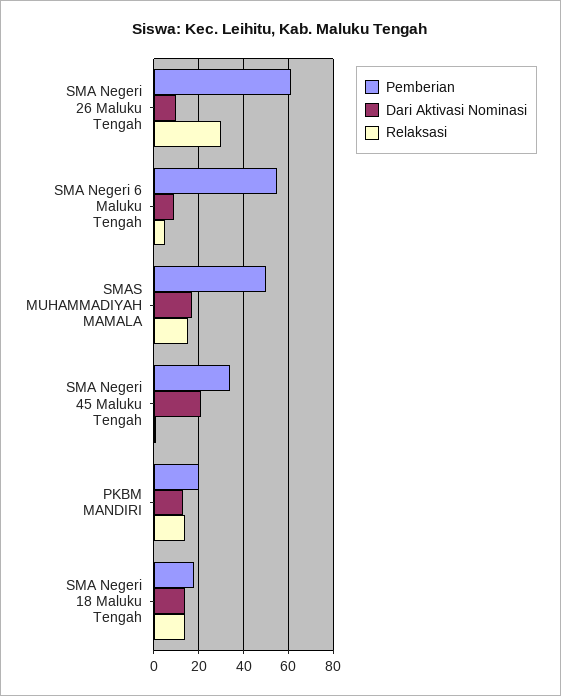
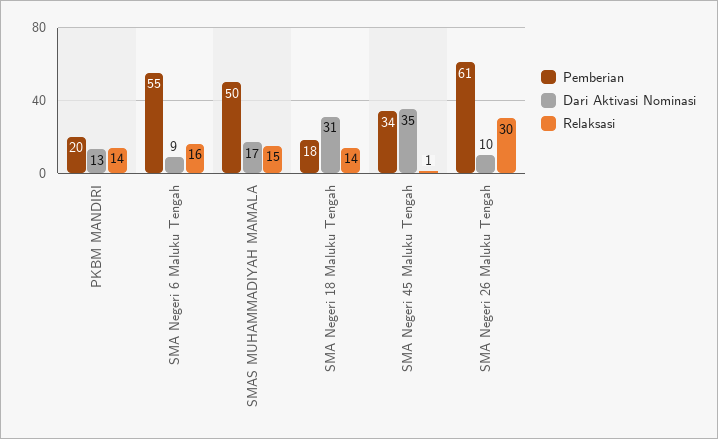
Relaksasi, SMA Negeri 6 Maluku Tengah: 5 -> 16
Dari Aktivasi Nominasi, SMA Negeri 45 Maluku Tengah: 20 -> 35
Dari Aktivasi Nominasi, SMA Negeri 18 Maluku Tengah: 15 -> 31

